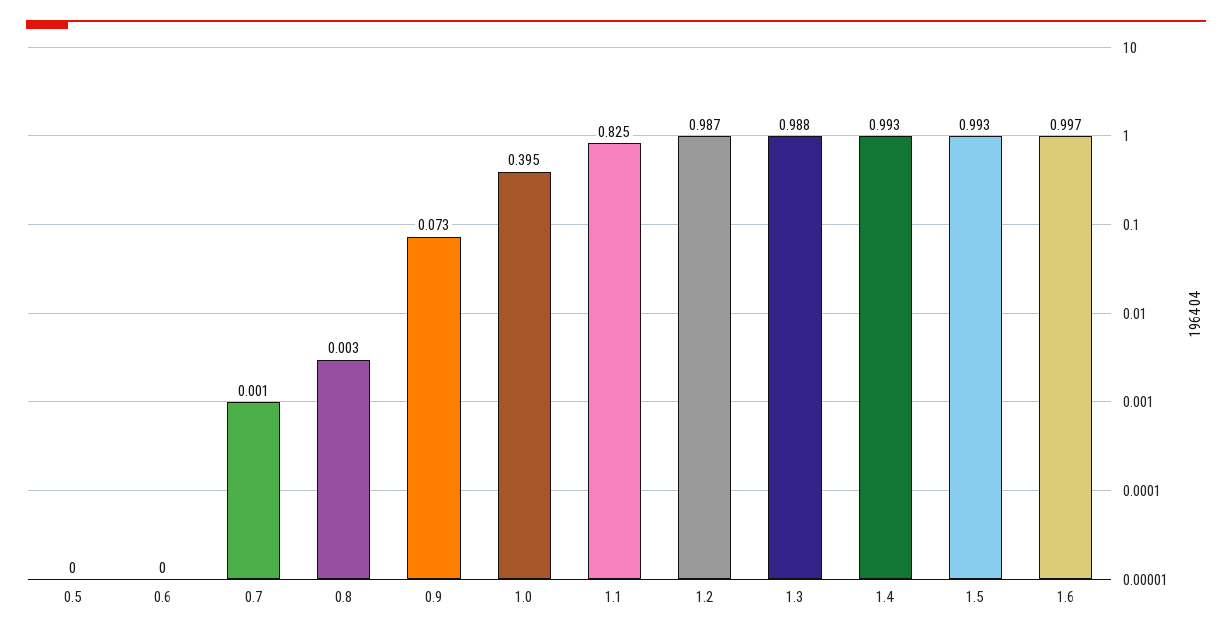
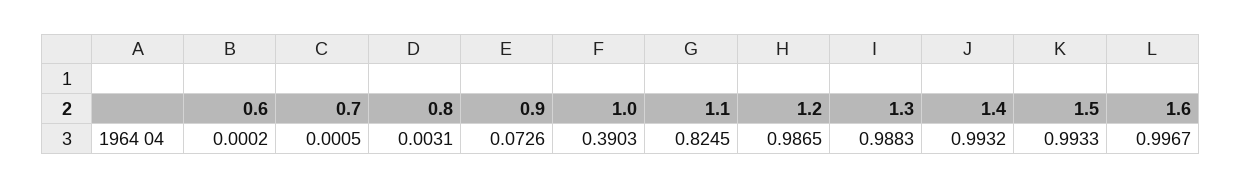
0.5: 0 -> none
1.0: 0.395 -> 0.3903

